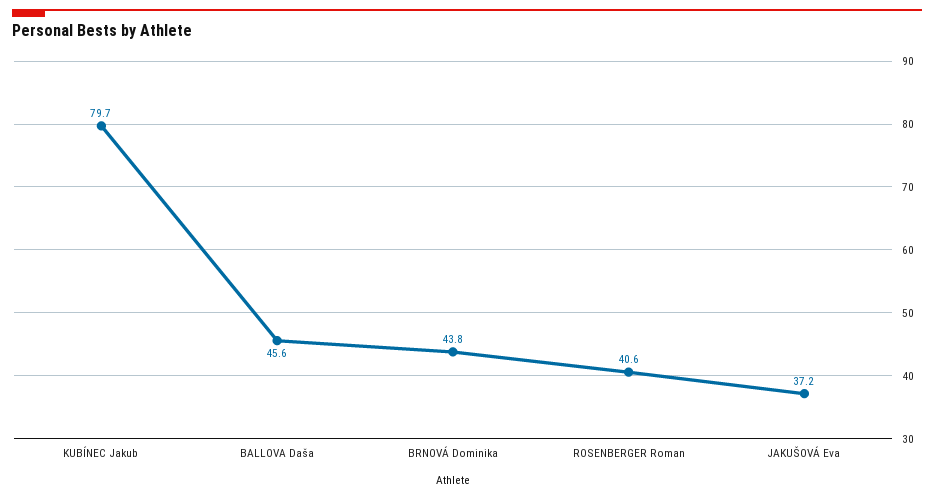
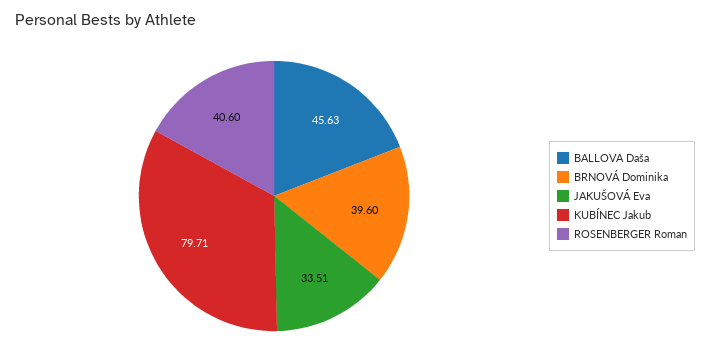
BRNOVÁ Dominika: 43.8 -> 39.6
JAKUŠOVÁ Eva: 37.2 -> 33.51

